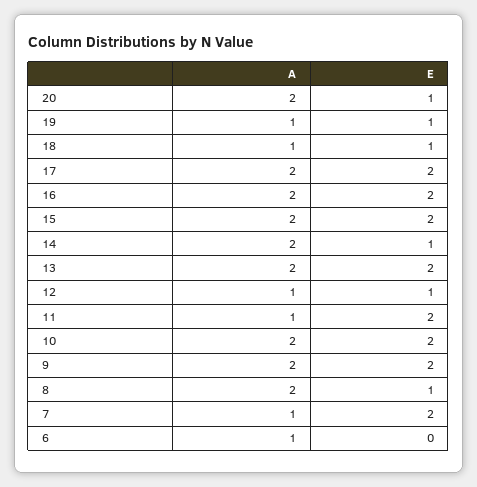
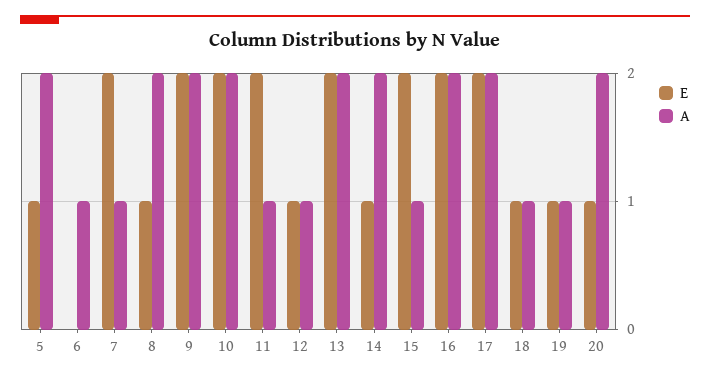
A, 15: 2 -> 1
E, 5: none -> 1
A, 5: none -> 2

